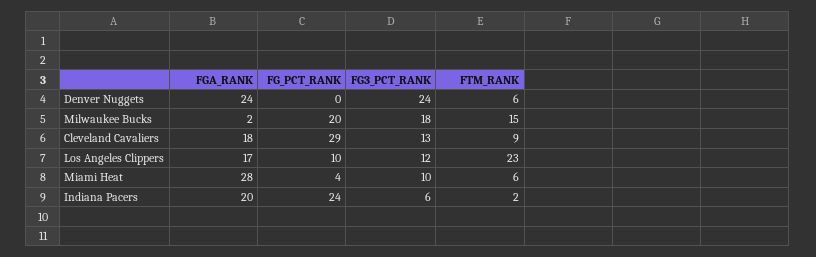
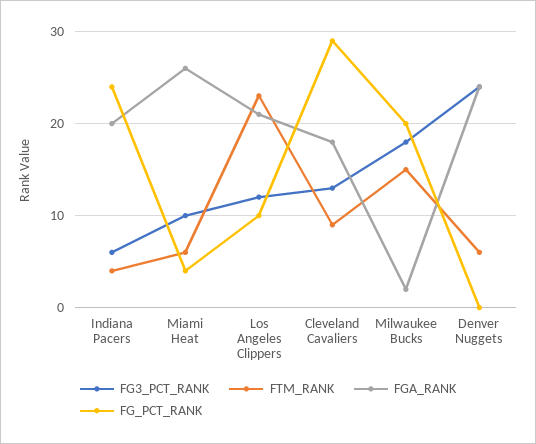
FGA_RANK, Los Angeles Clippers: 17 -> 21
FGA_RANK, Miami Heat: 28 -> 26
FTM_RANK, Indiana Pacers: 2 -> 4

